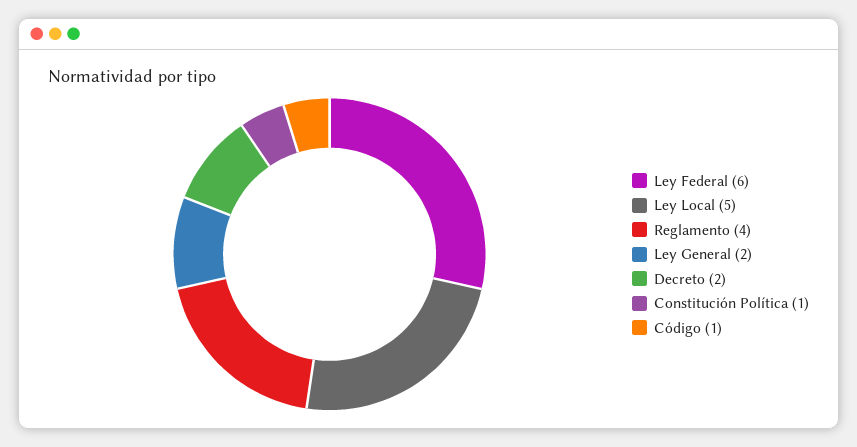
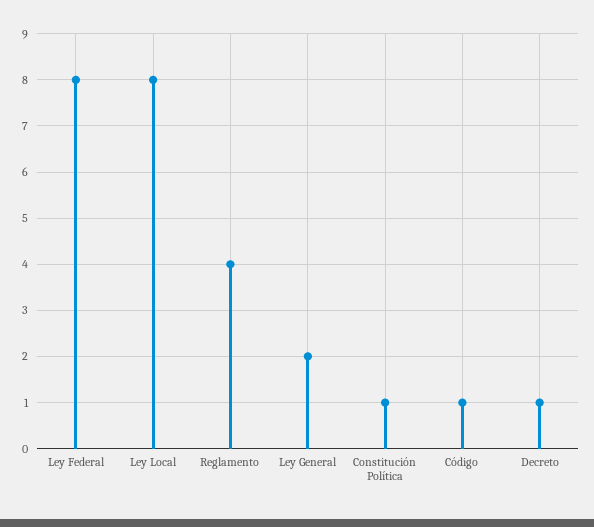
Ley Federal: 6 -> 8
Ley Local: 5 -> 8
Decreto: 2 -> 1

